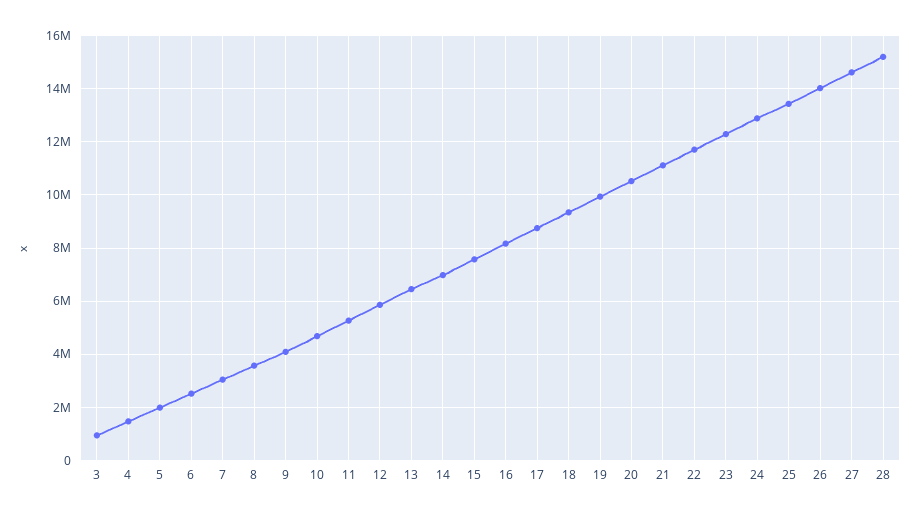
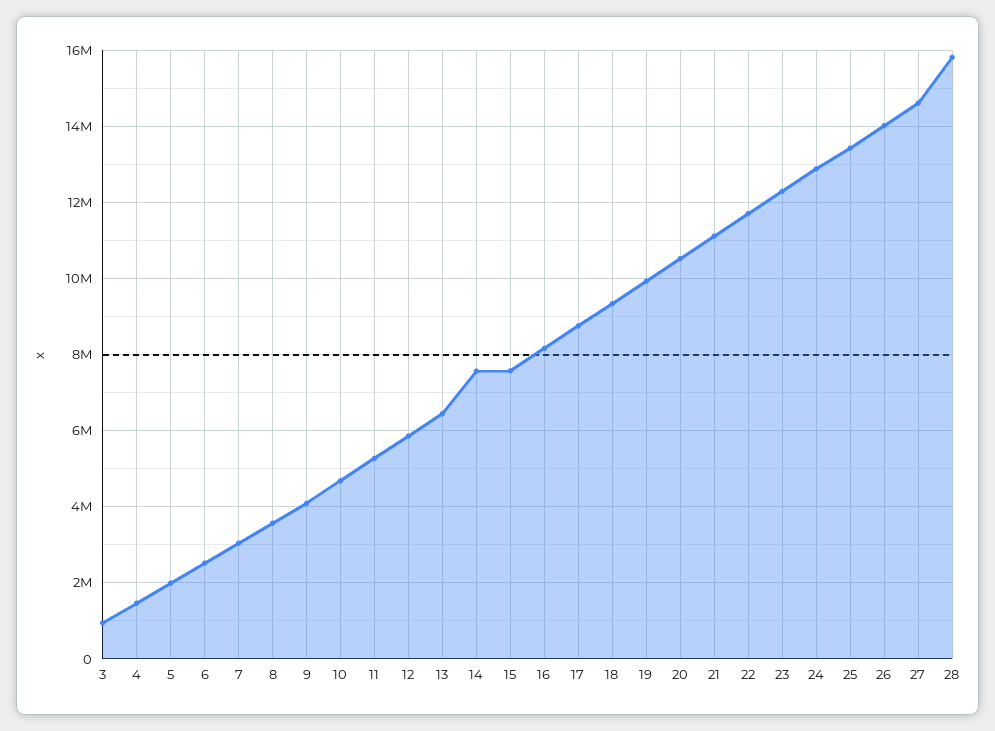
14: 7000000 -> 7600000
28: 15250000 -> 15800000

